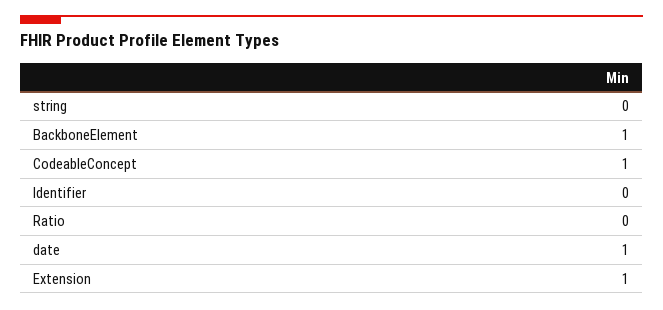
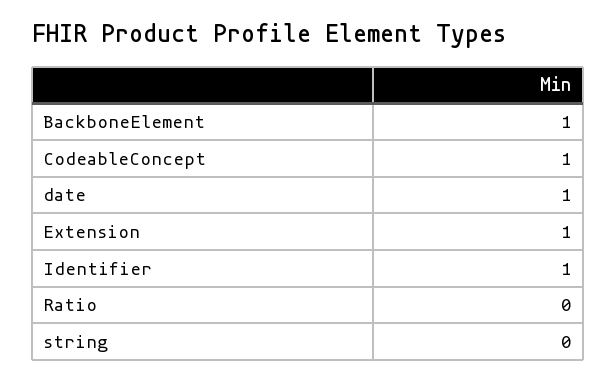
Identifier: 0 -> 1

